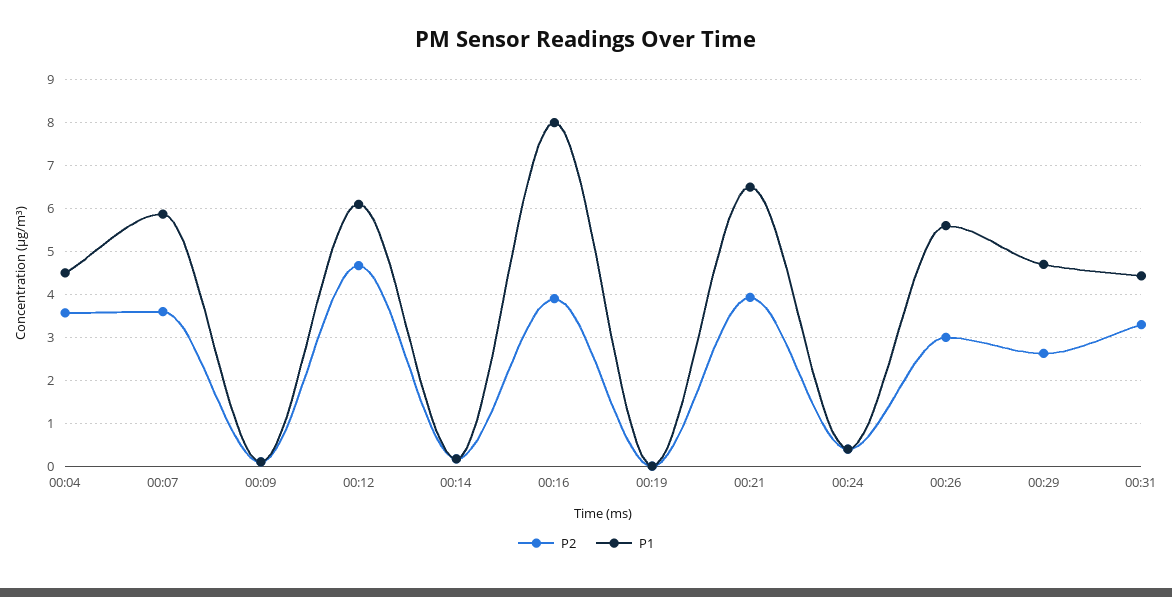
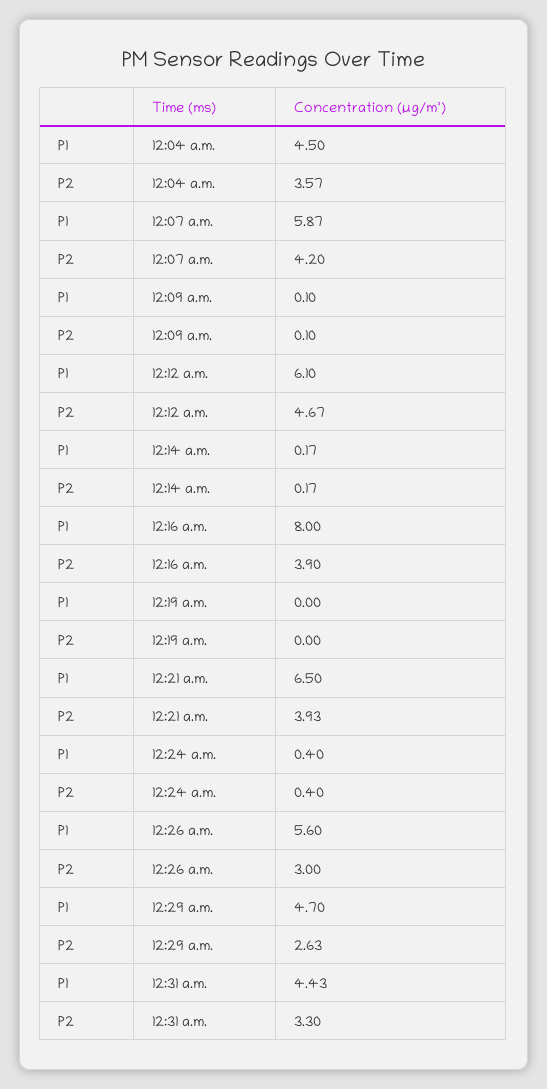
P2, 00:07: 3.6 -> 4.2

